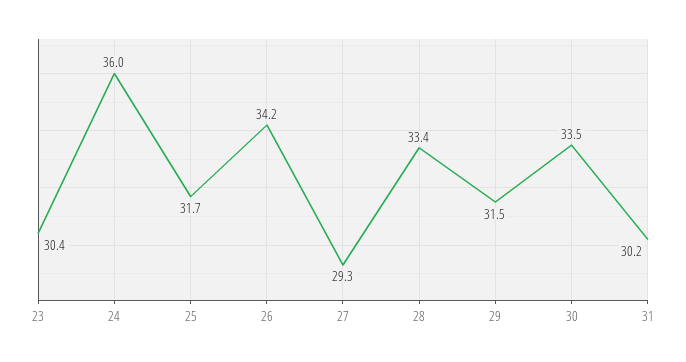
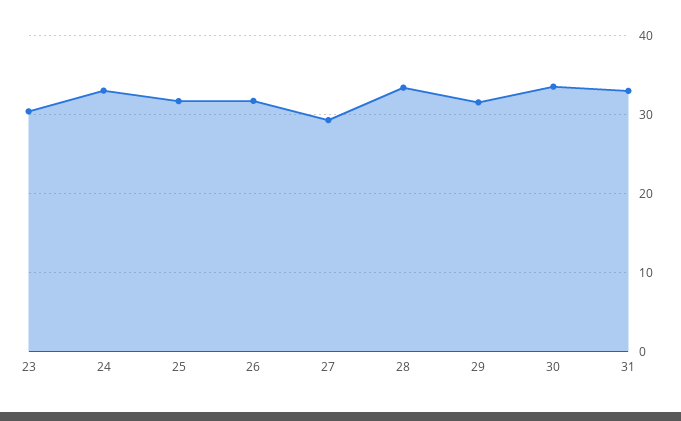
24: 36 -> 33
26: 34.2 -> 32
31: 30.2 -> 33

